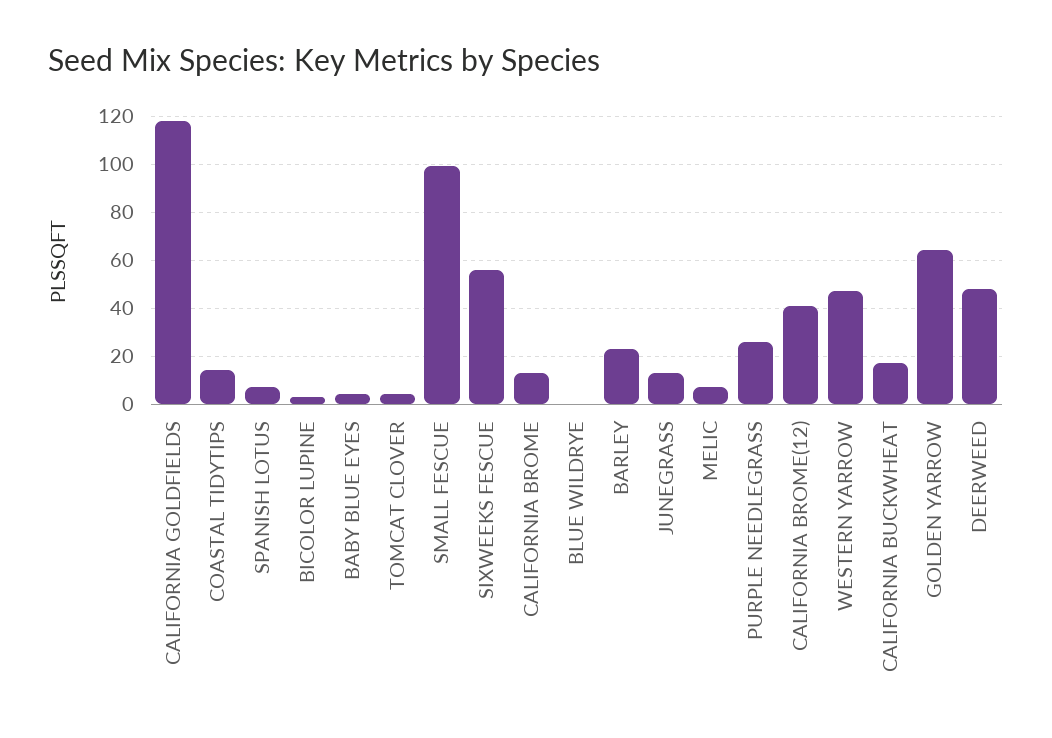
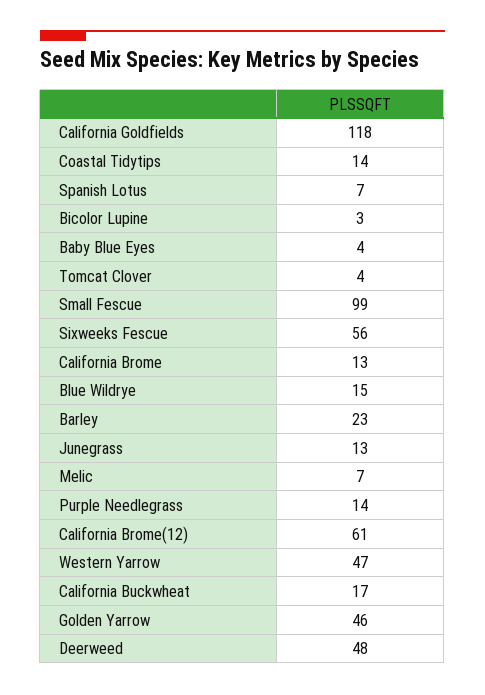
BLUE WILDRYE: 0 -> 15
PURPLE NEEDLEGRASS: 25 -> 14
CALIFORNIA BROME(12): 40 -> 61
GOLDEN YARROW: 65 -> 46

